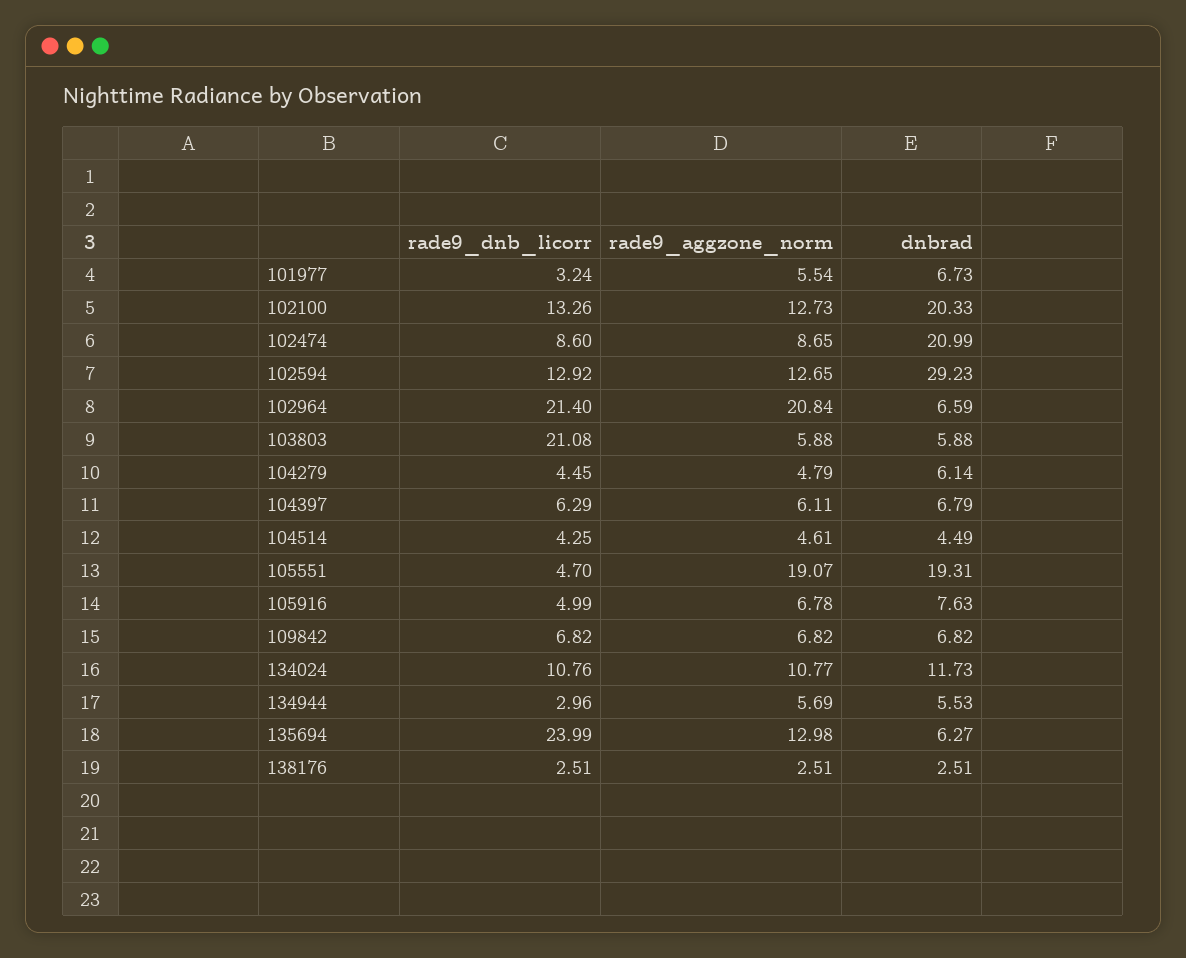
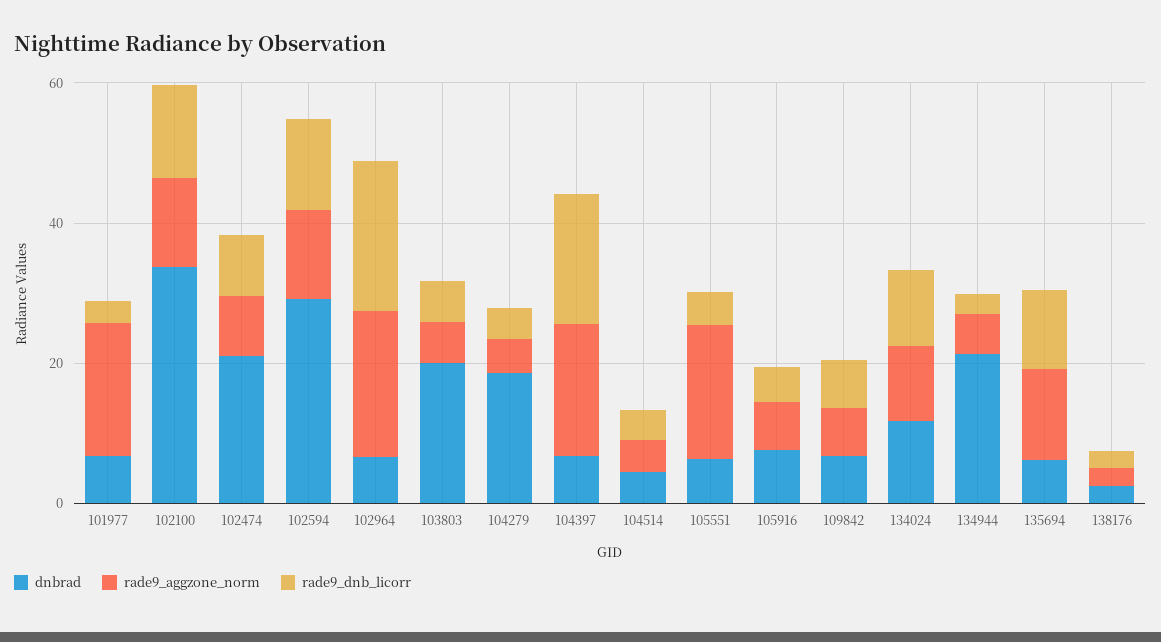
rade9_aggzone_norm, 101977: 5.54 -> 20
dnbrad, 102100: 20.33 -> 35
rade9_dnb_licorr, 103803: 21.08 -> 5
dnbrad, 103803: 5.88 -> 20
dnbrad, 104279: 6.14 -> 20
rade9_dnb_licorr, 104397: 6.29 -> 20
rade9_aggzone_norm, 104397: 6.11 -> 20
dnbrad, 105551: 19.31 -> 5
dnbrad, 134944: 5.53 -> 20
rade9_dnb_licorr, 135694: 23.99 -> 10

